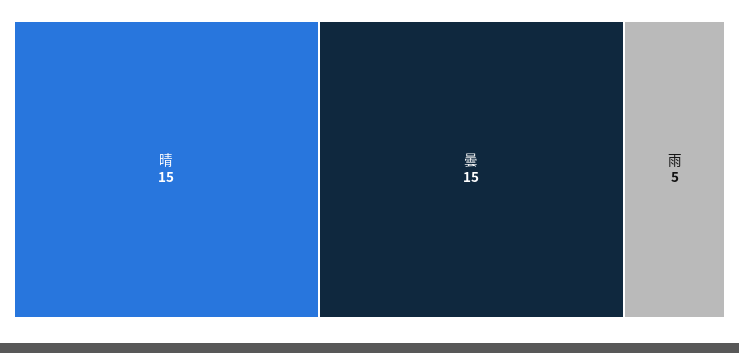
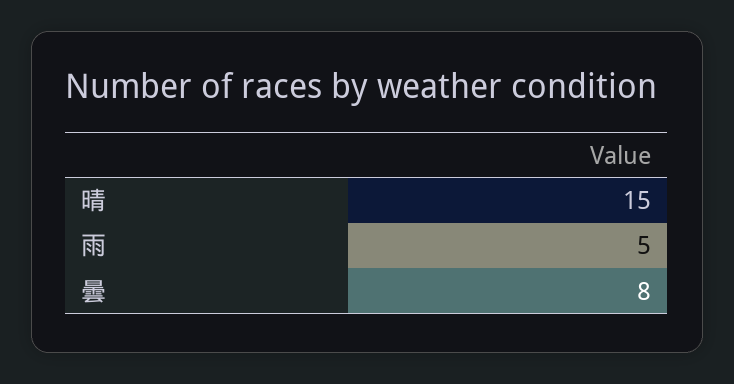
曇: 15 -> 8

